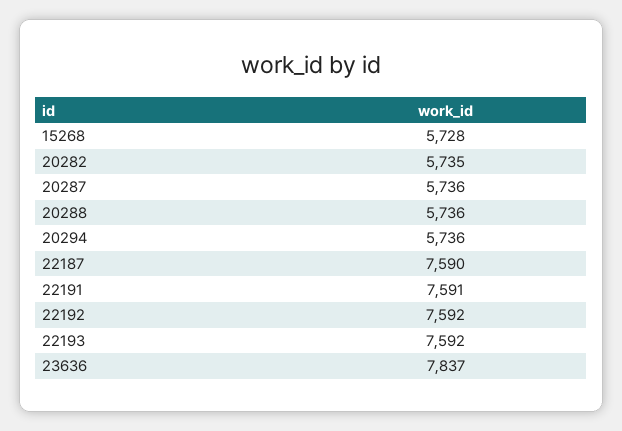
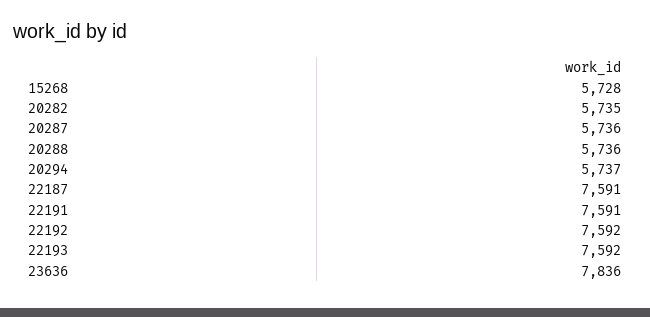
20294: 5736 -> 5737
22187: 7590 -> 7591
23636: 7837 -> 7836

